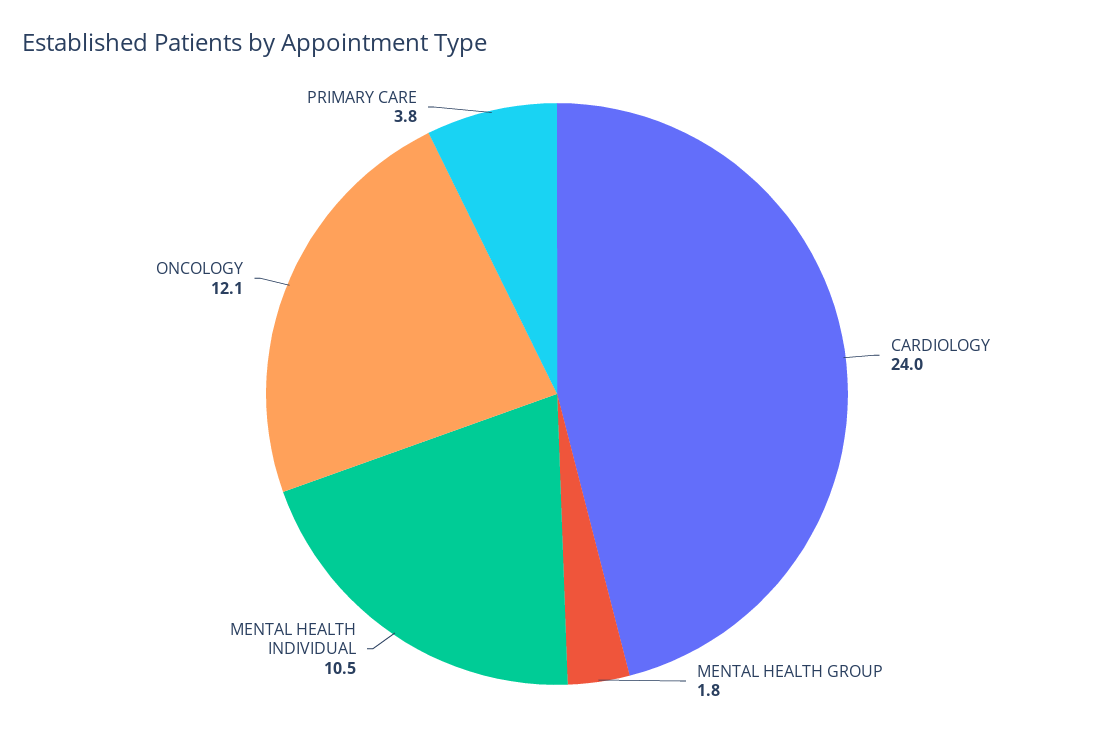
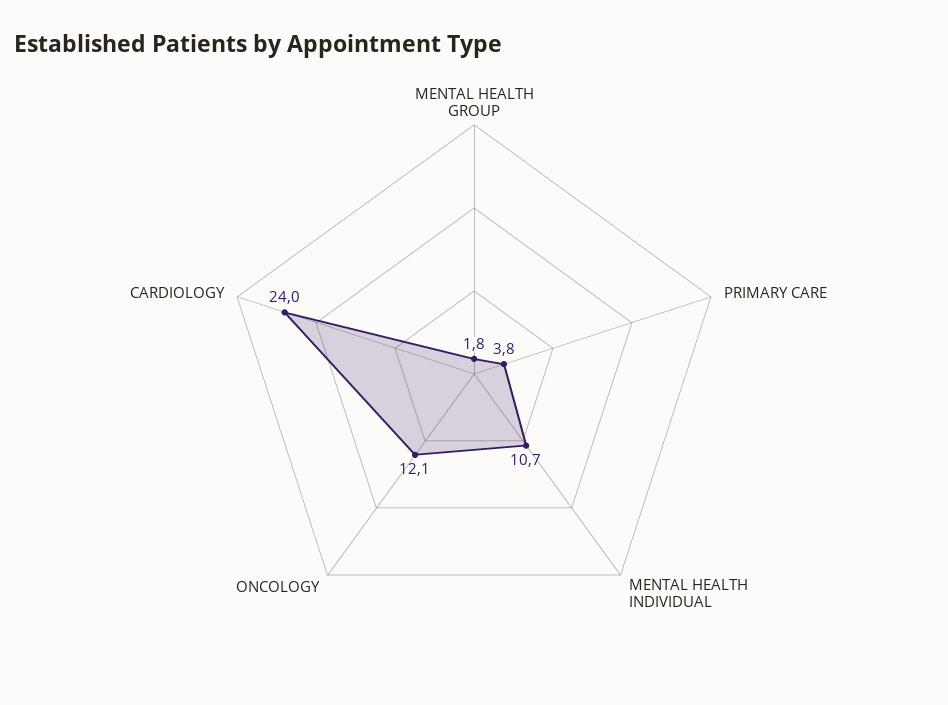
MENTAL HEALTH INDIVIDUAL: 10.5 -> 10.7

